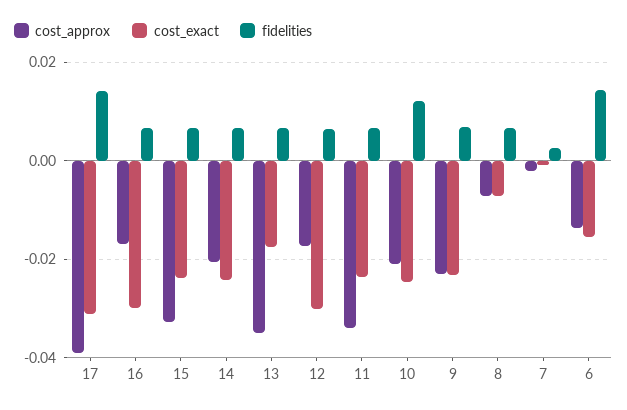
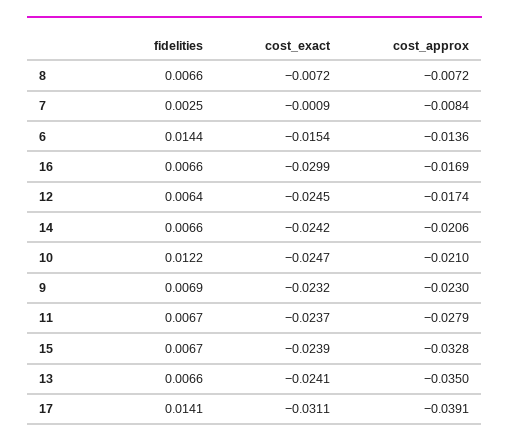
cost_exact, 13: -0.018 -> -0.0241
cost_exact, 12: -0.03 -> -0.0245
cost_approx, 11: -0.034 -> -0.0279
cost_approx, 7: -0.002 -> -0.0084

